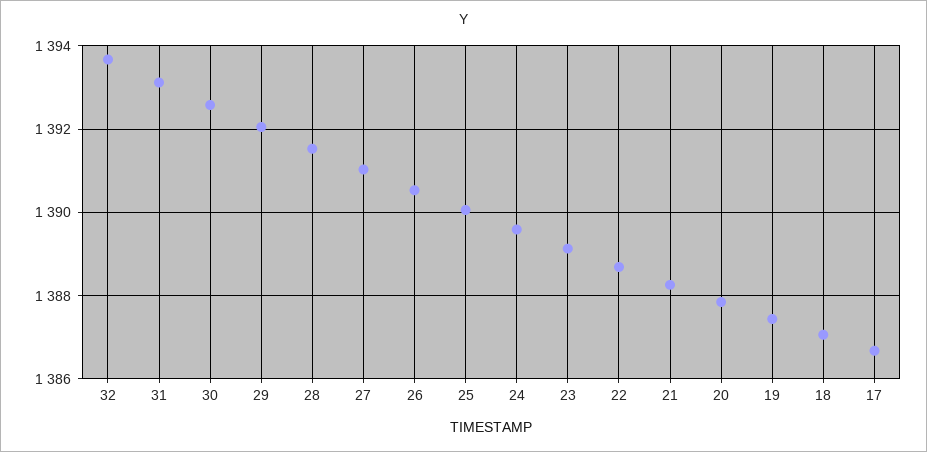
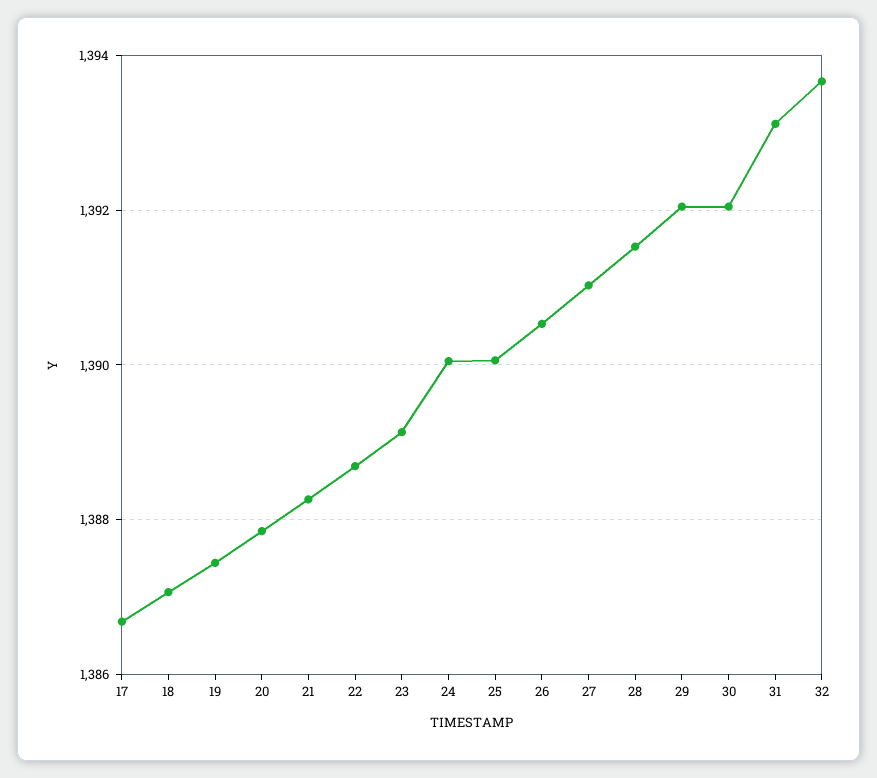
30: 1392.6 -> 1392
24: 1389.6 -> 1390

